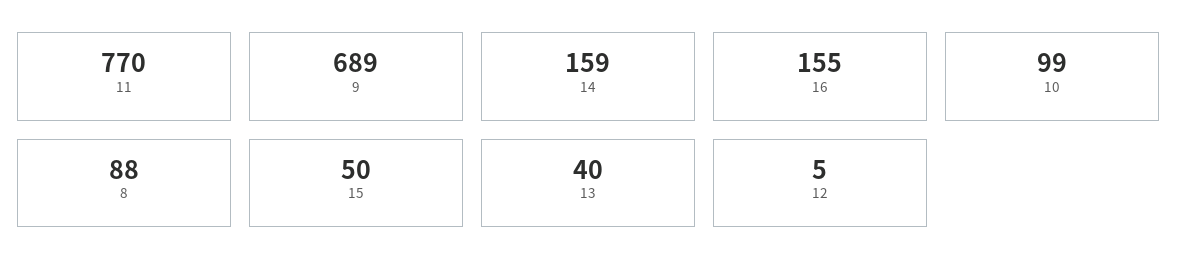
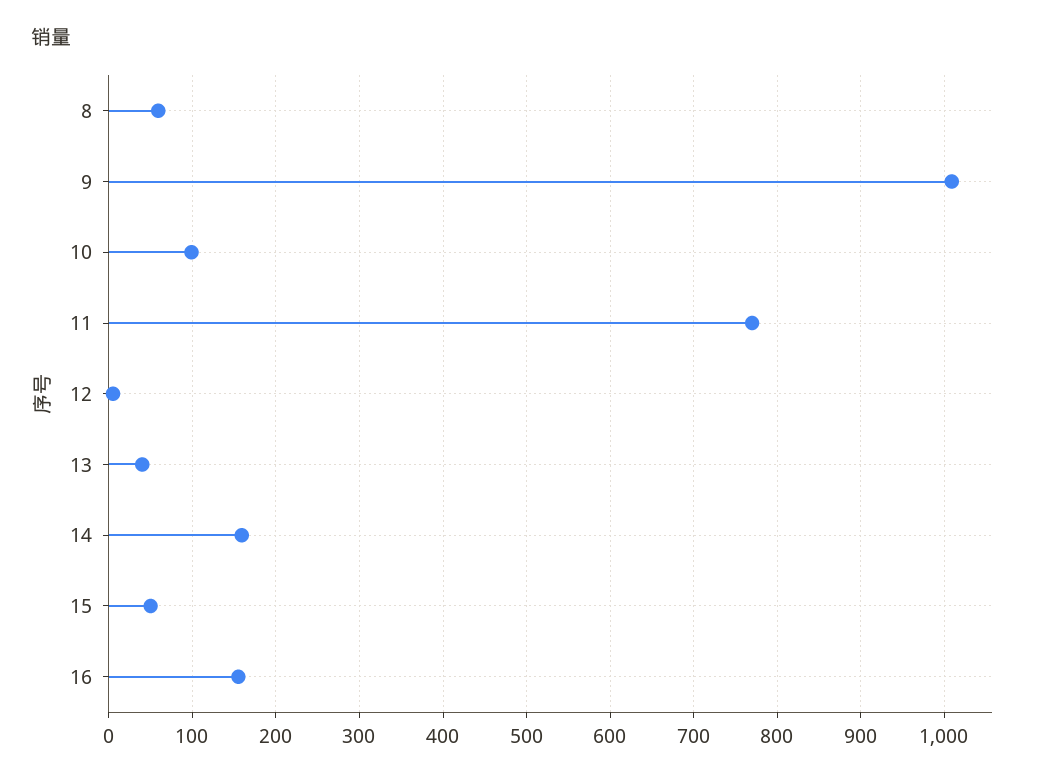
9: 689 -> 1010
8: 88 -> 60

